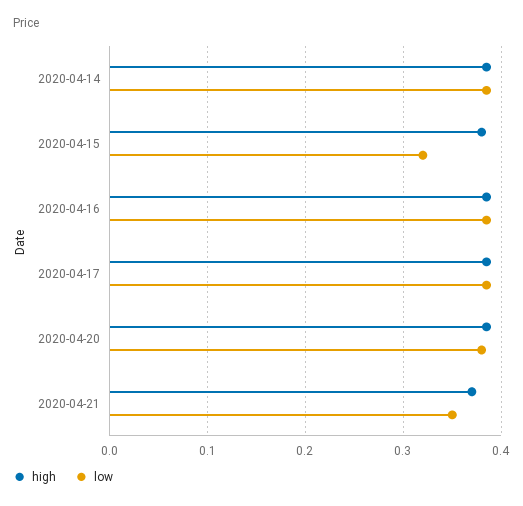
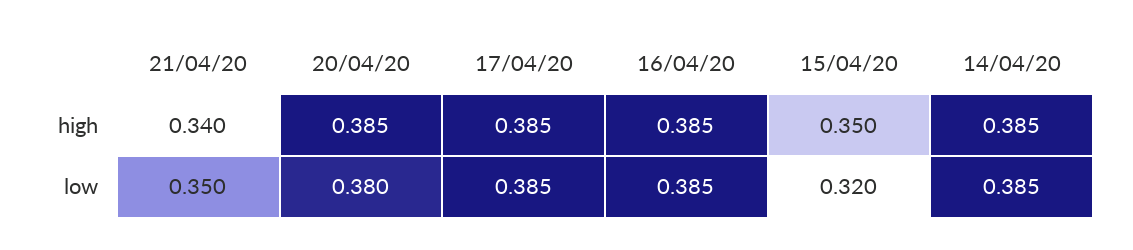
high, 2020-04-15: 0.38 -> 0.35
high, 2020-04-21: 0.37 -> 0.34

